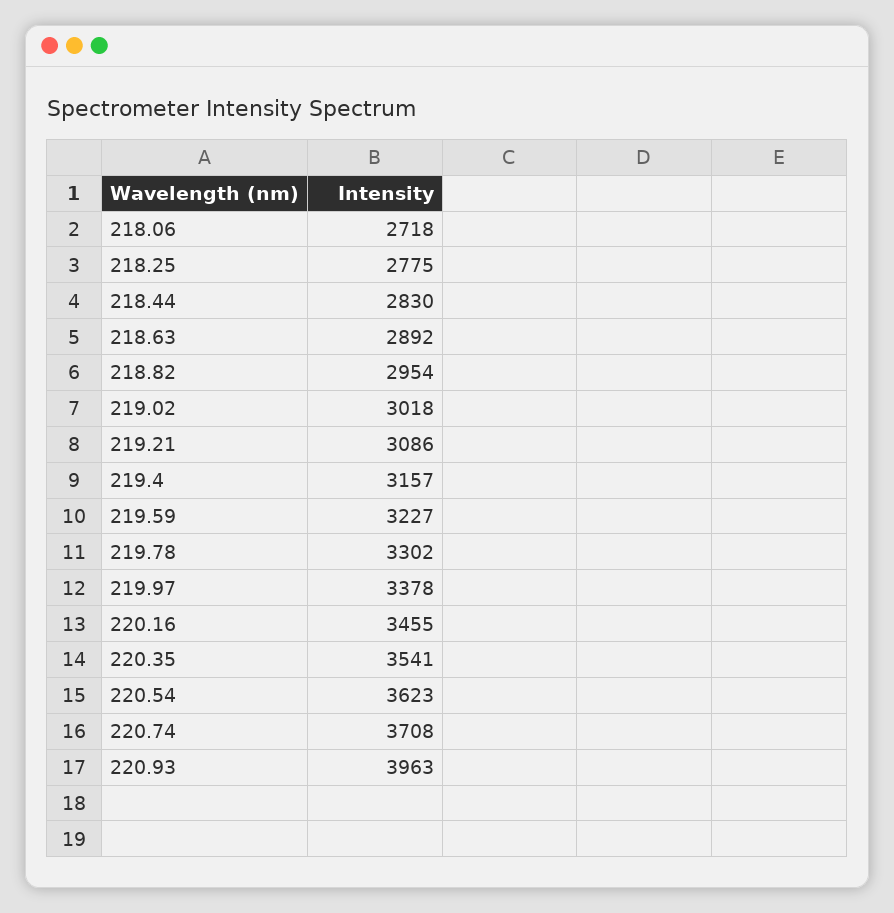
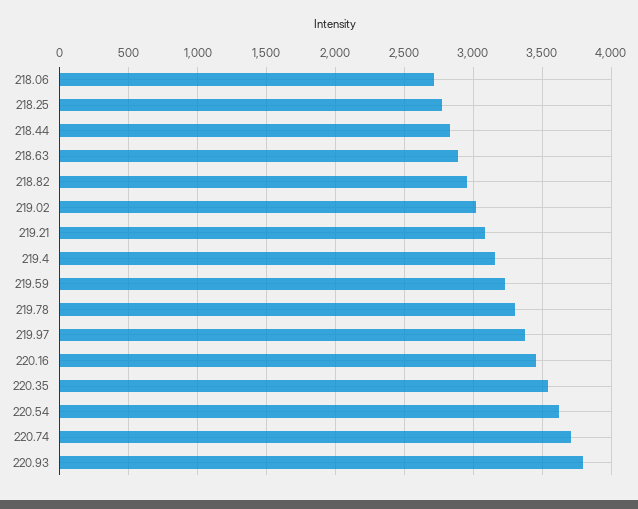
220.93: 3963 -> 3800

